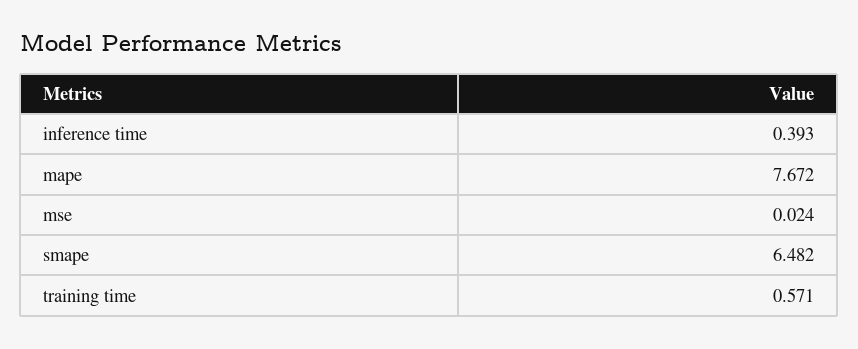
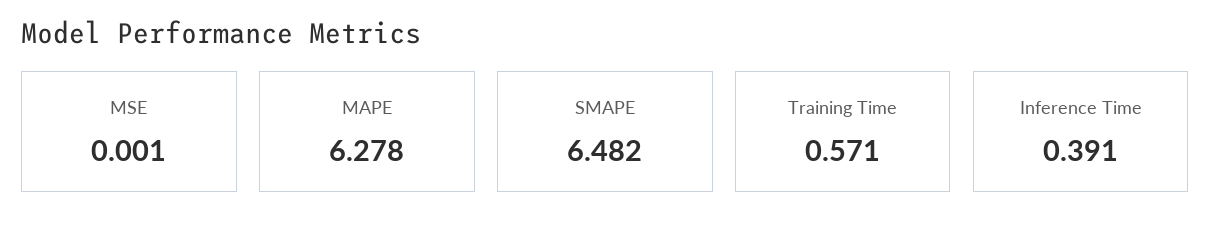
inference time: 0.393 -> 0.391
mape: 7.672 -> 6.278
mse: 0.024 -> 0.001

